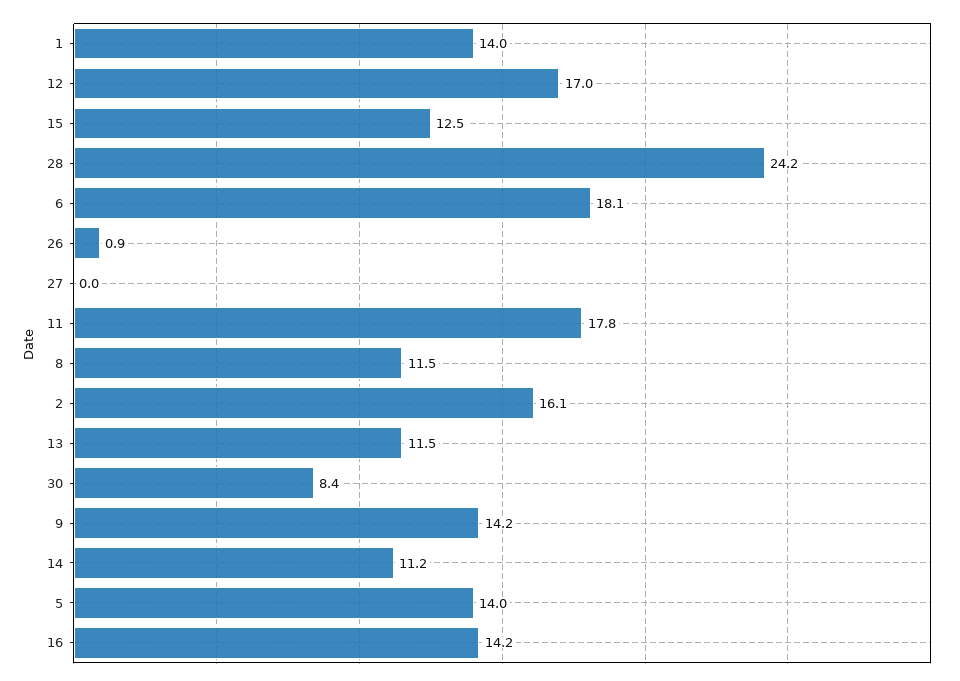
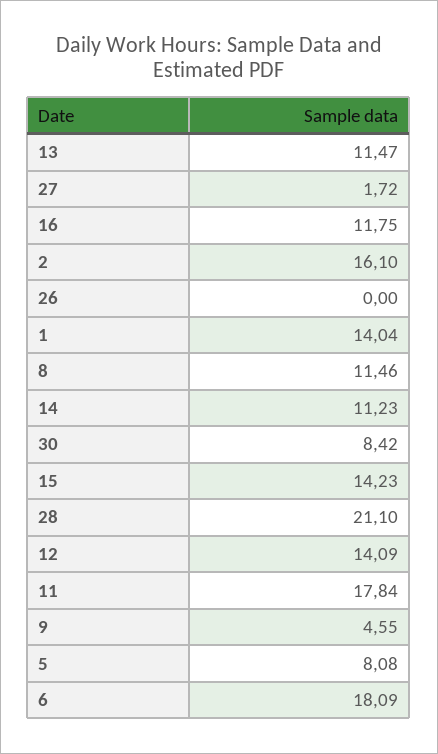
12: 17 -> 14.09
15: 12.5 -> 14.23
28: 24.2 -> 21.1
26: 0.9 -> 0
27: 0 -> 1.72
9: 14.2 -> 4.55
5: 14 -> 8.08
16: 14.2 -> 11.75

